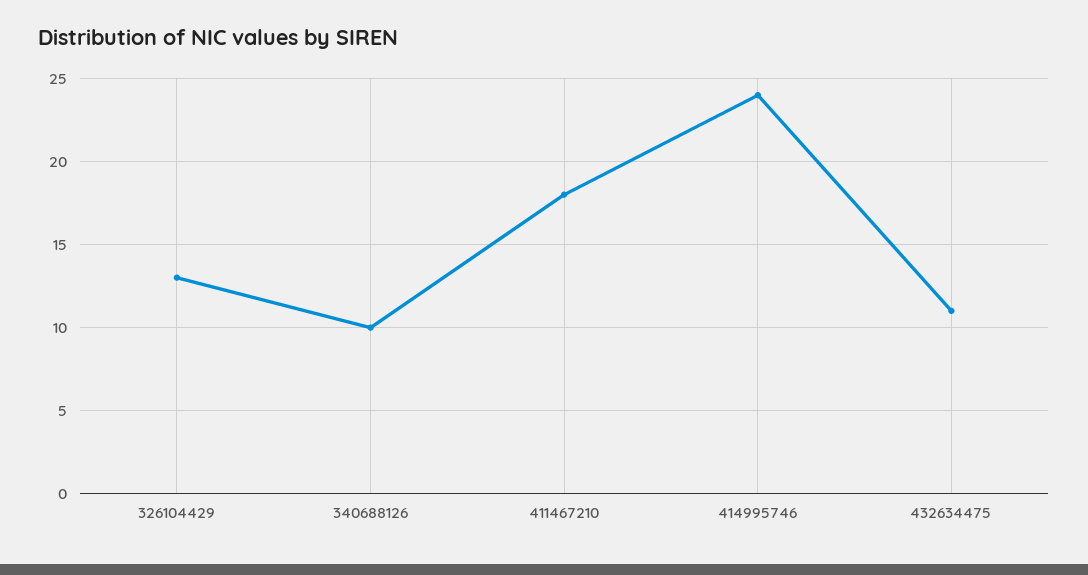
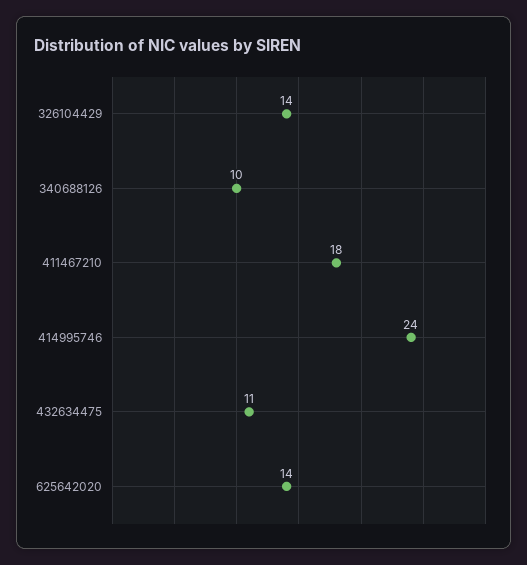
326104429: 13 -> 14
625642020: none -> 14

